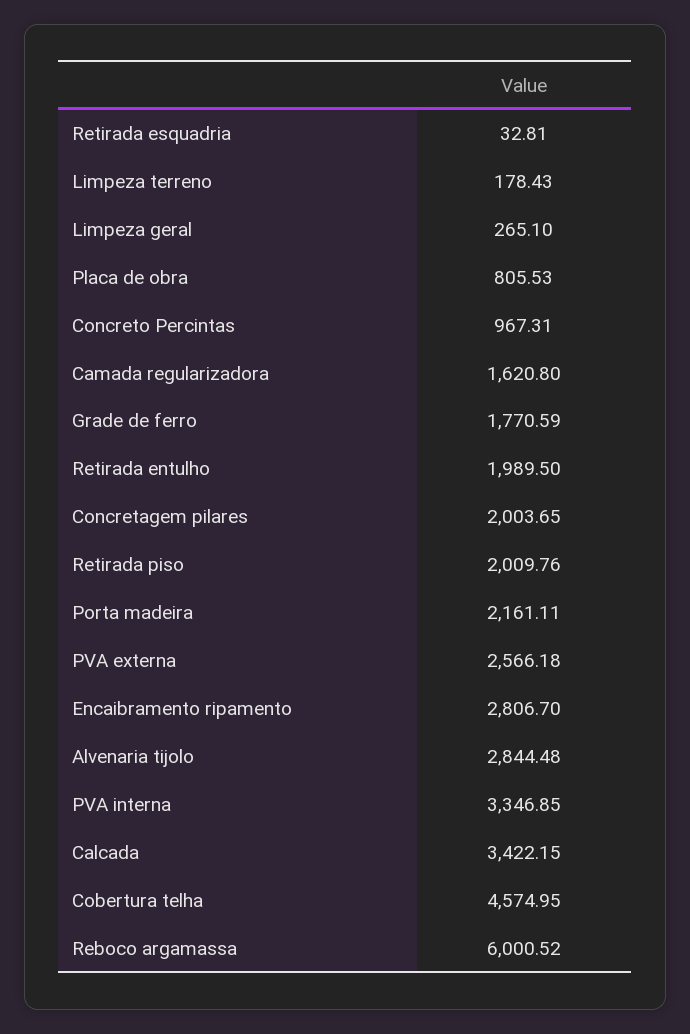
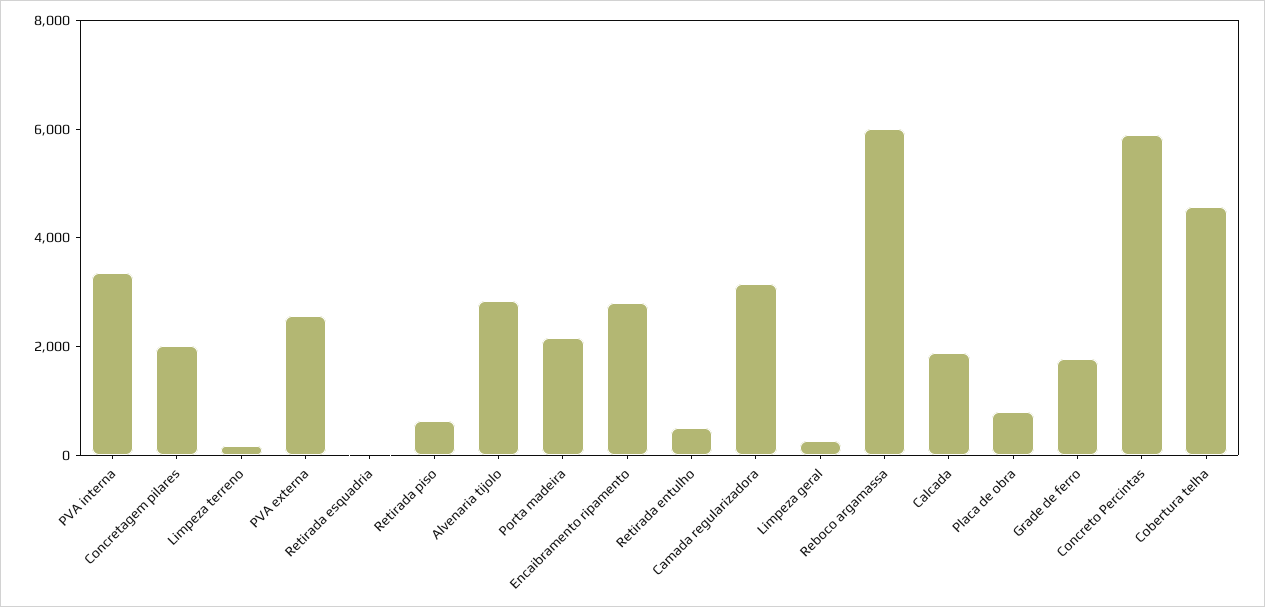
Concreto Percintas: 967.31 -> 6000
Camada regularizadora: 1620.8 -> 3000
Retirada entulho: 1989.5 -> 500
Retirada piso: 2009.76 -> 500
Calcada: 3422.15 -> 2000

